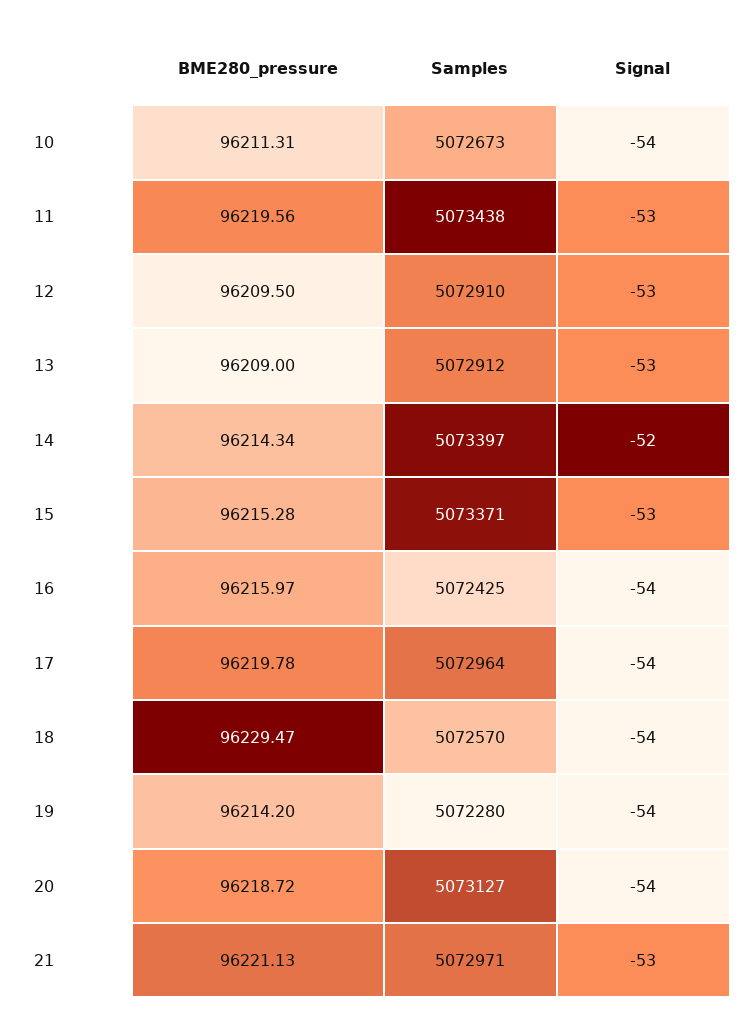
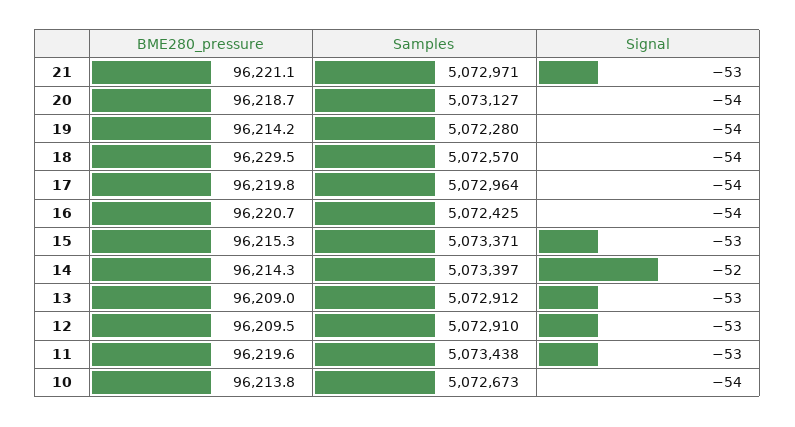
BME280_pressure, 10: 96211.31 -> 96213.8
BME280_pressure, 16: 96215.97 -> 96220.7

